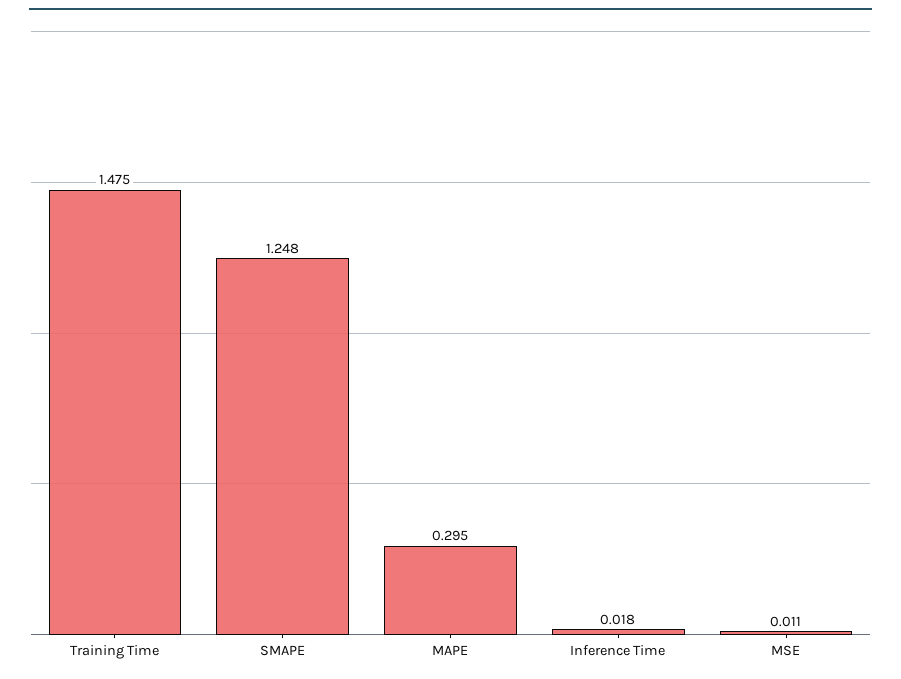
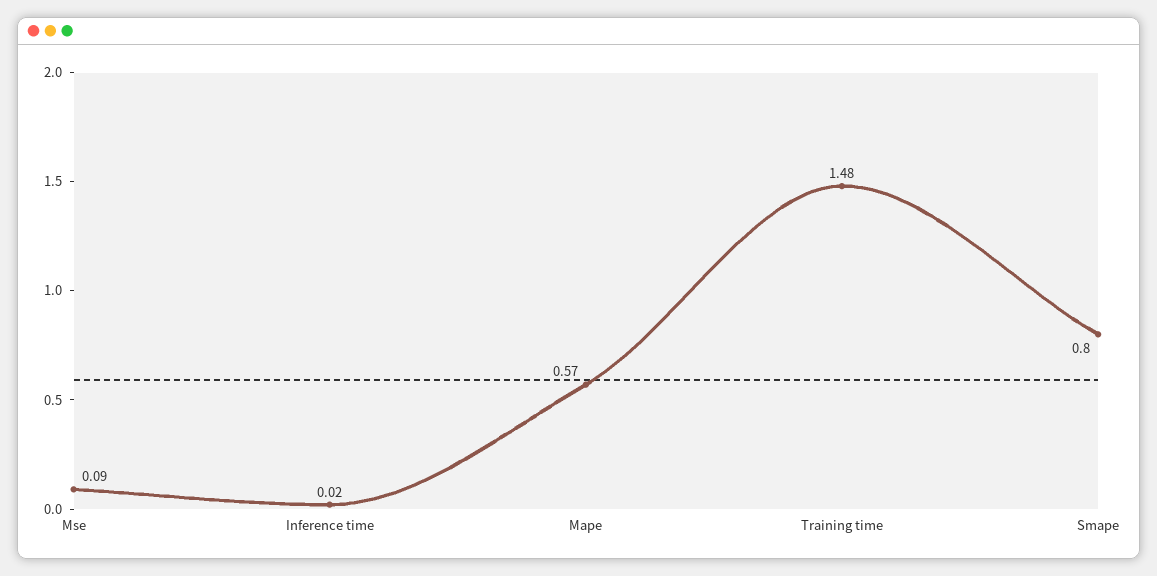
SMAPE: 1.248 -> 0.8
MAPE: 0.295 -> 0.57
MSE: 0.011 -> 0.09

